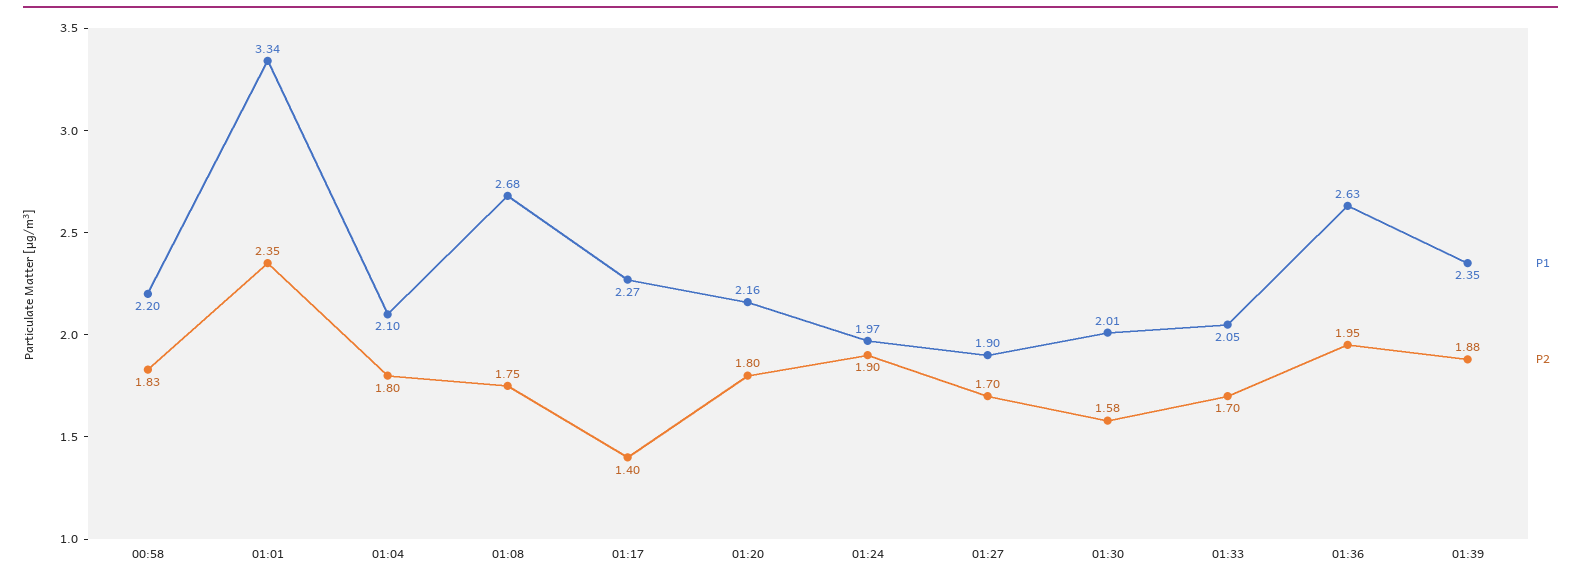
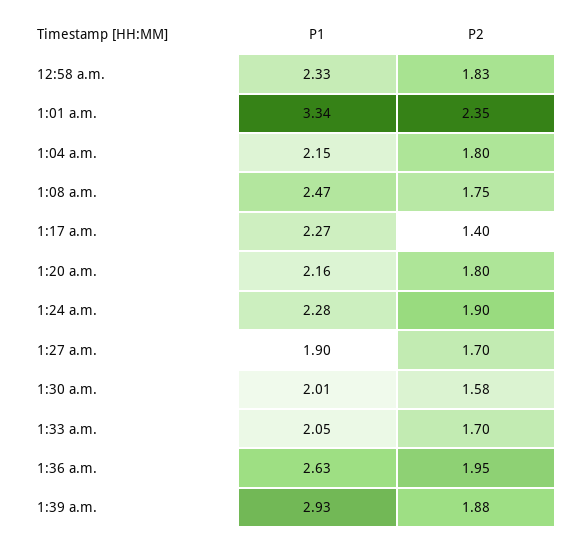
P1, 00:58: 2.2 -> 2.33
P1, 01:04: 2.1 -> 2.15
P1, 01:08: 2.68 -> 2.47
P1, 01:24: 1.97 -> 2.28
P1, 01:39: 2.35 -> 2.93

